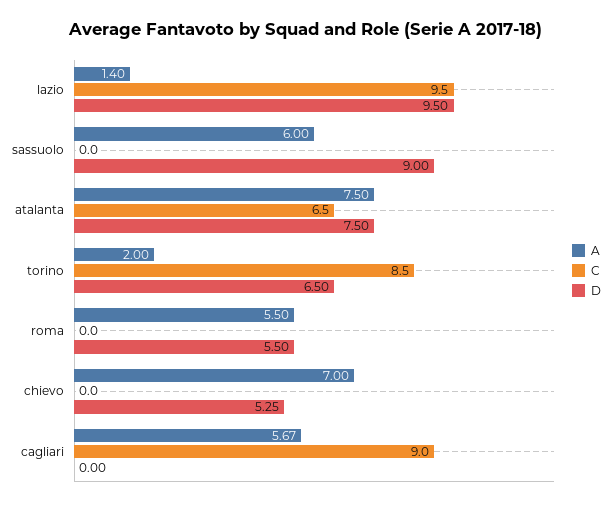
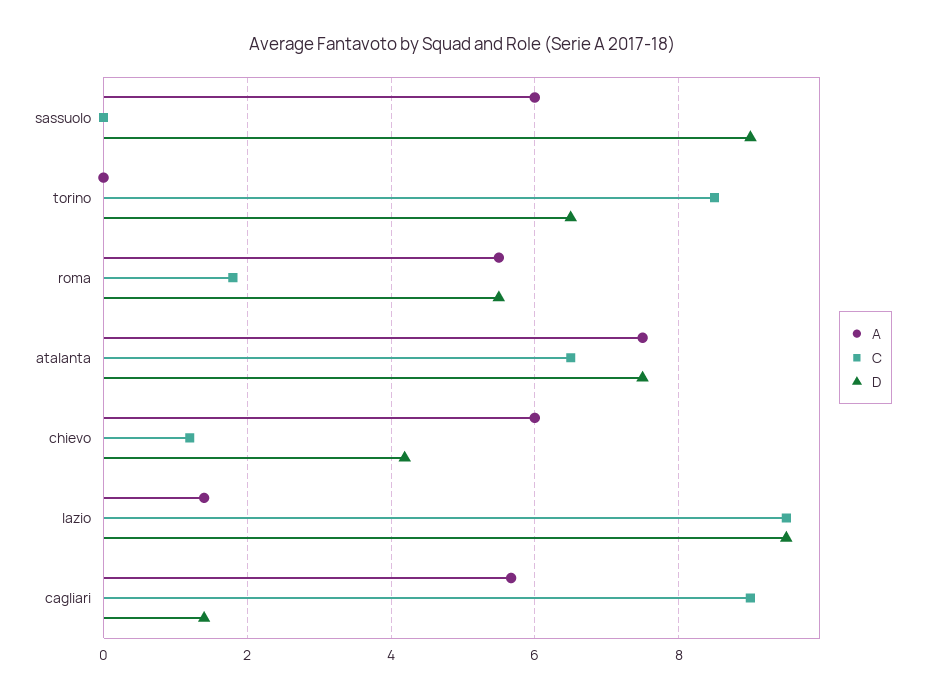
A, torino: 2 -> 0
C, roma: 0 -> 1.8
A, chievo: 7 -> 6
C, chievo: 0 -> 1.2
D, chievo: 5.25 -> 4.2
D, cagliari: 0 -> 1.4

